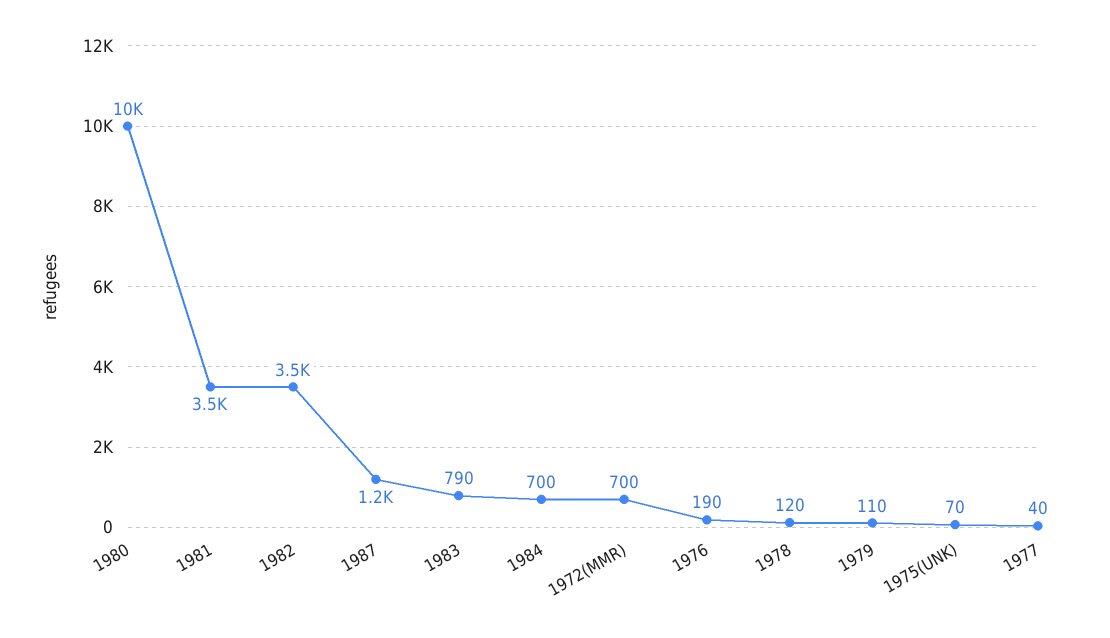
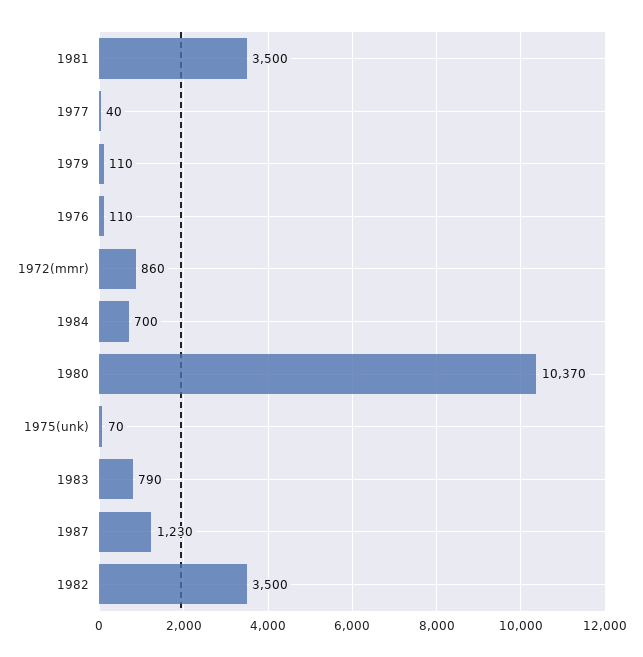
1972(MMR): 700 -> 860
1976: 190 -> 110
1978: 120 -> none

